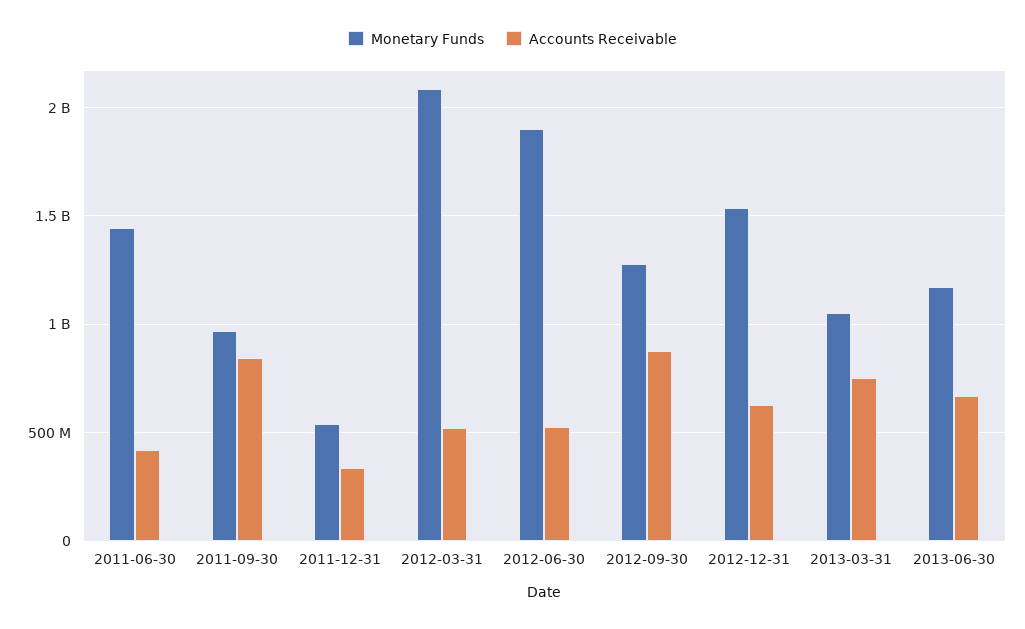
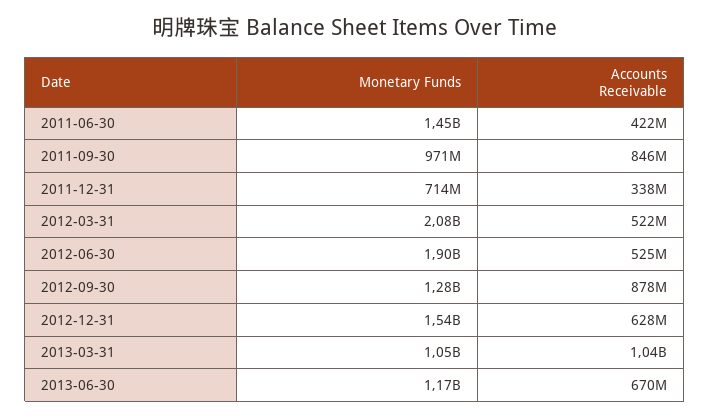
Monetary Funds, 2011-12-31: 550000000 -> 714000000
Accounts Receivable, 2013-03-31: 750000000 -> 1040000000

